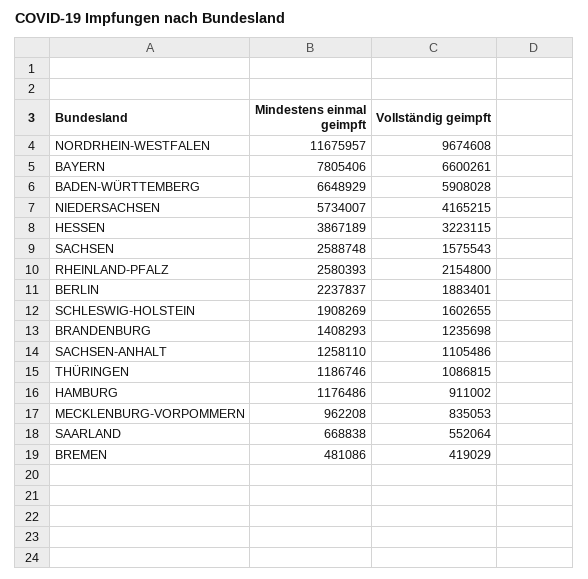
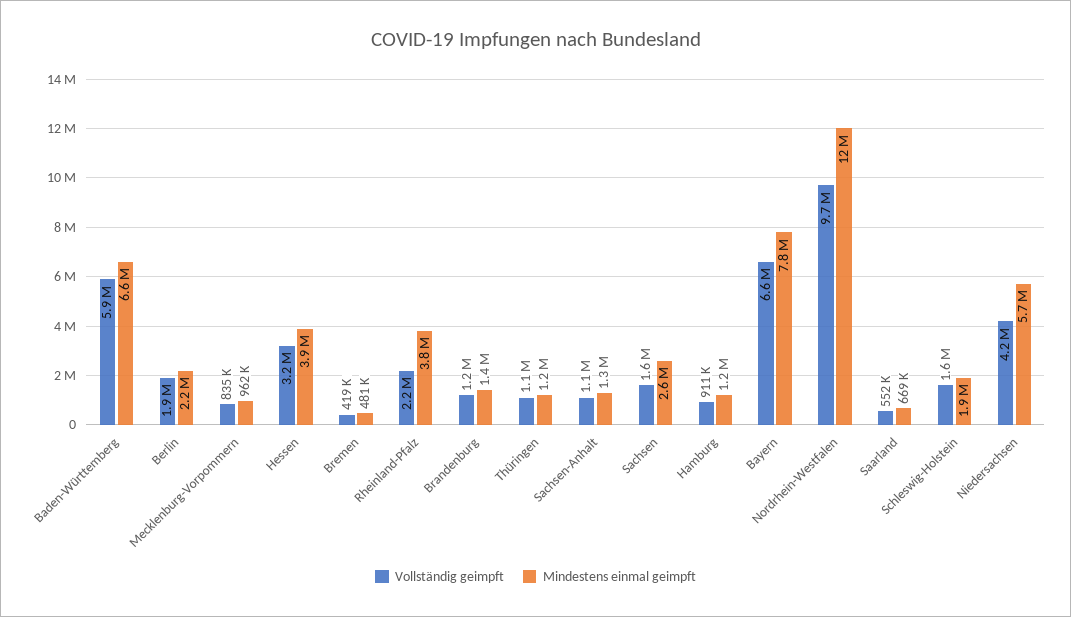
Mindestens einmal geimpft, RHEINLAND-PFALZ: 2580393 -> 3800000

